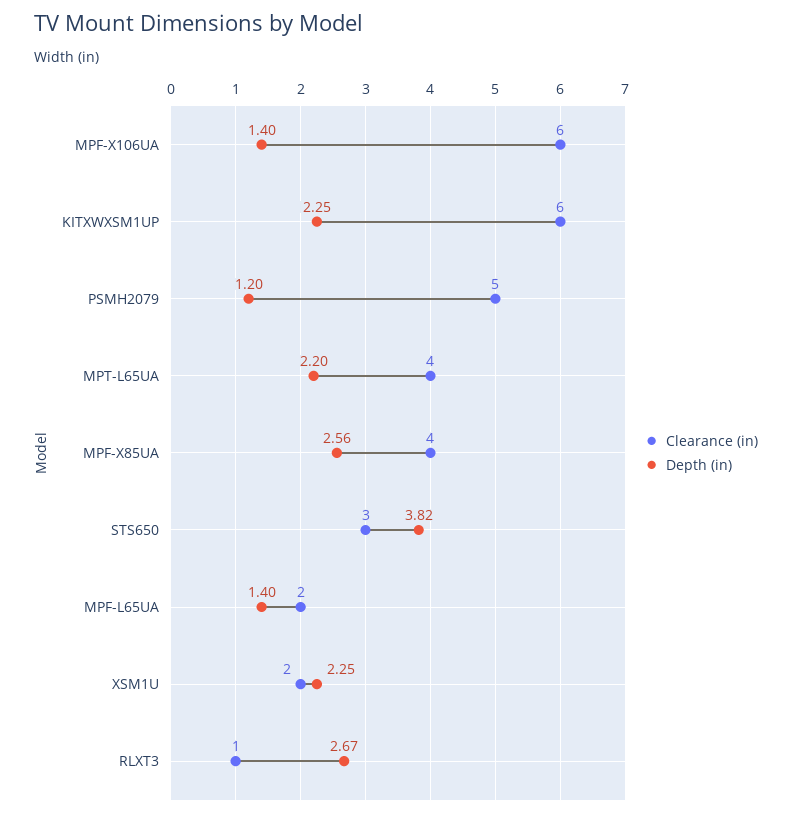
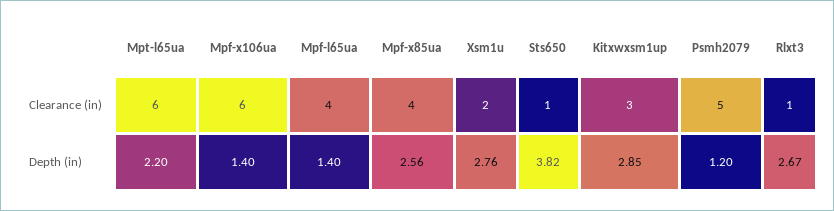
Clearance (in), KITXWXSM1UP: 6 -> 3
Depth (in), KITXWXSM1UP: 2.25 -> 2.85
Clearance (in), MPT-L65UA: 4 -> 6
Clearance (in), STS650: 3 -> 1
Clearance (in), MPF-L65UA: 2 -> 4
Depth (in), XSM1U: 2.25 -> 2.76

